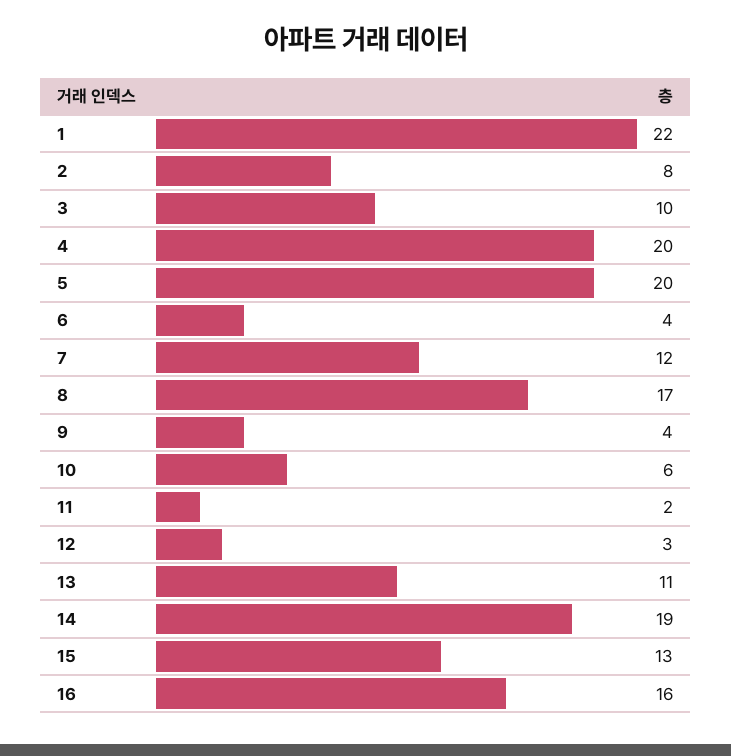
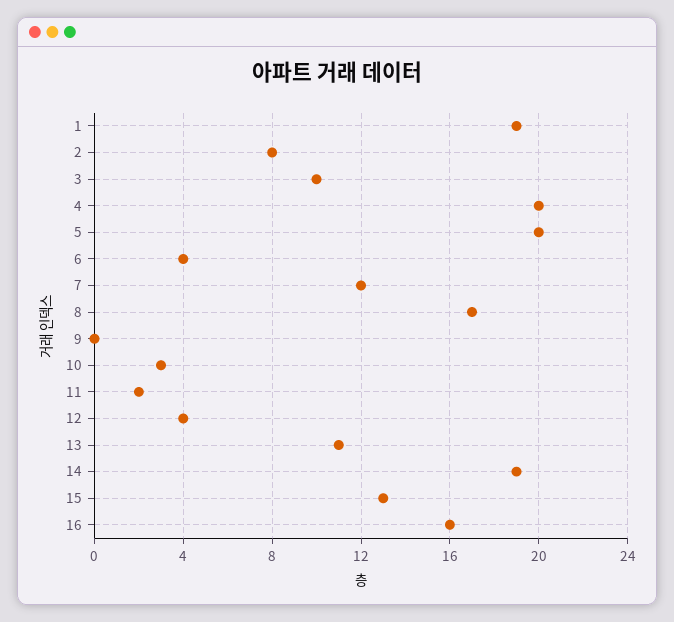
1: 22 -> 19
9: 4 -> 0
10: 6 -> 3
12: 3 -> 4

